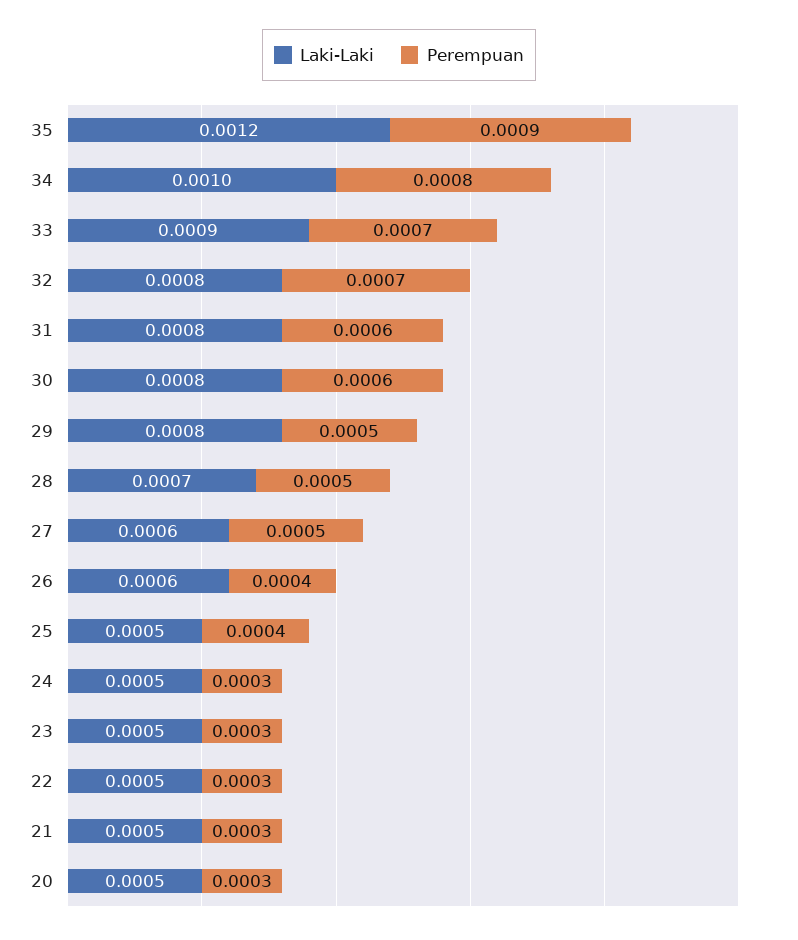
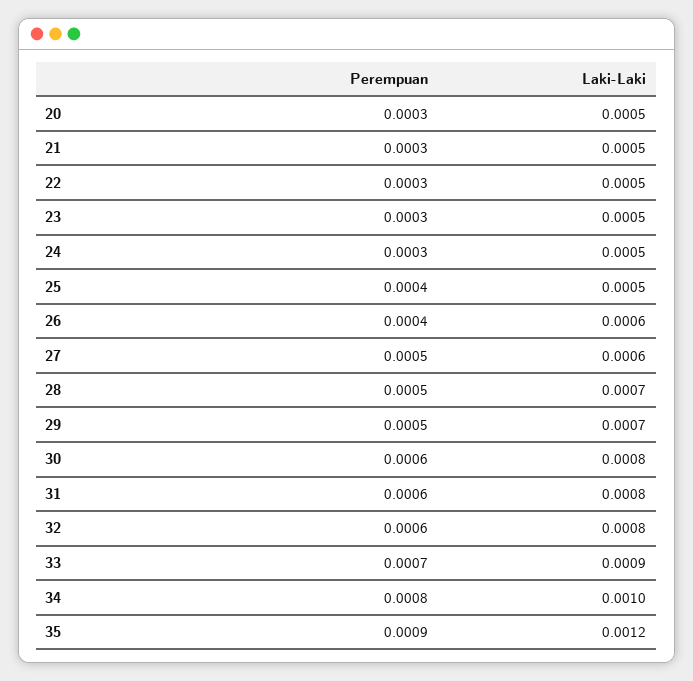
Perempuan, 32: 0.0007 -> 0.0006
Laki-Laki, 29: 0.0008 -> 0.0007

